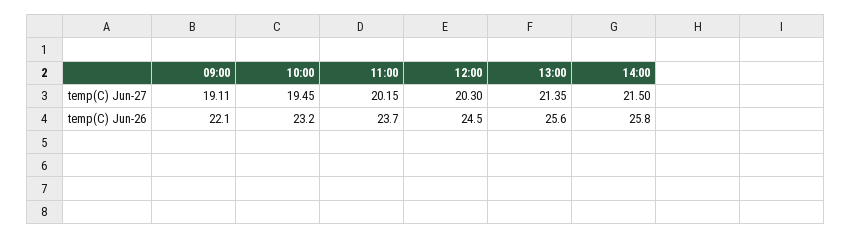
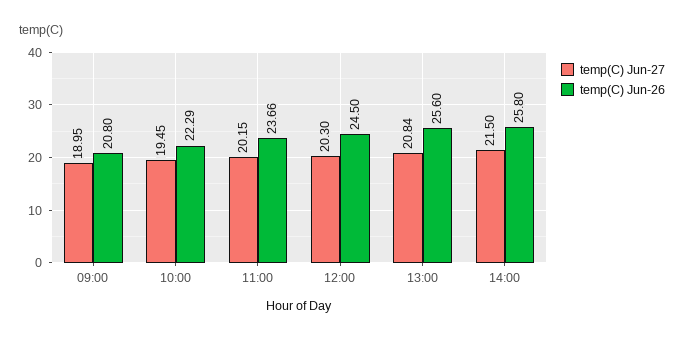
temp(C) Jun-27, 09:00: 19.11 -> 18.95
temp(C) Jun-27, 13:00: 21.35 -> 20.84
temp(C) Jun-26, 09:00: 22.1 -> 20.8
temp(C) Jun-26, 10:00: 23.2 -> 22.29

